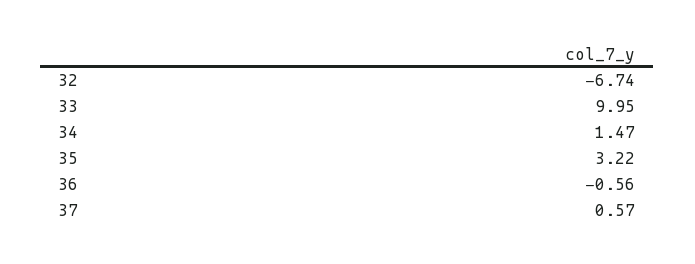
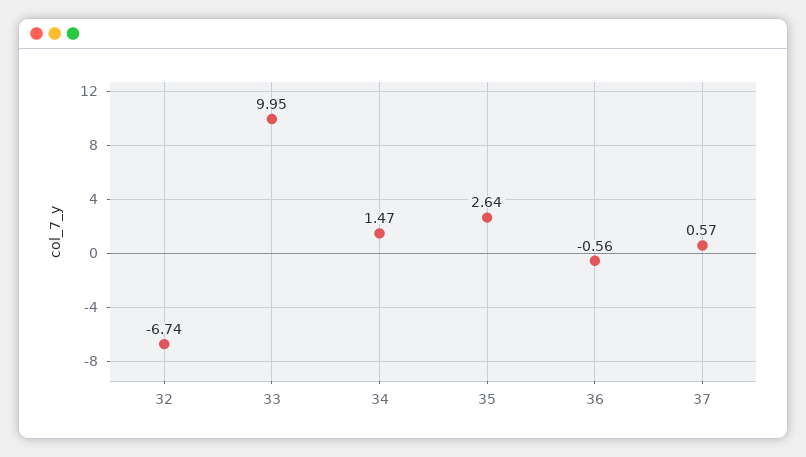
35: 3.22 -> 2.64

